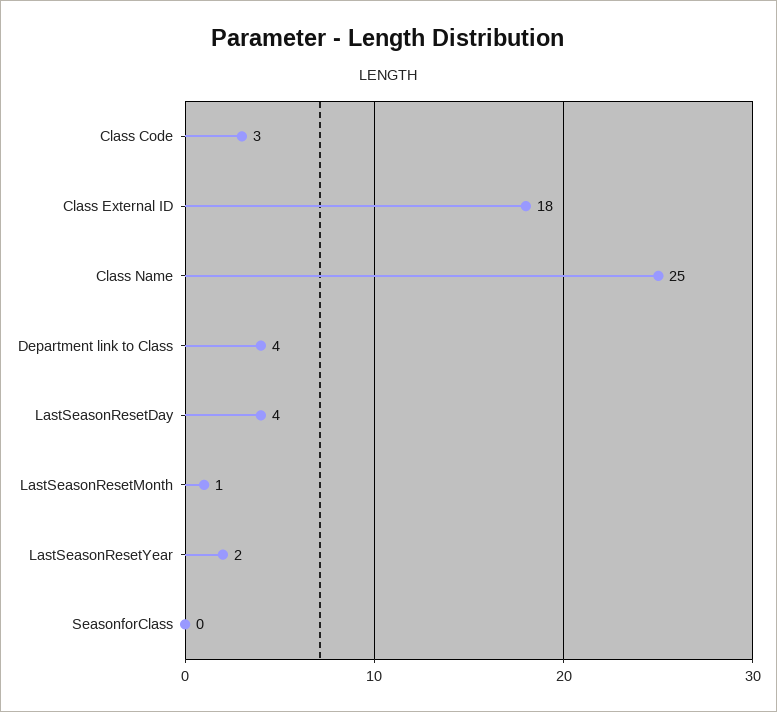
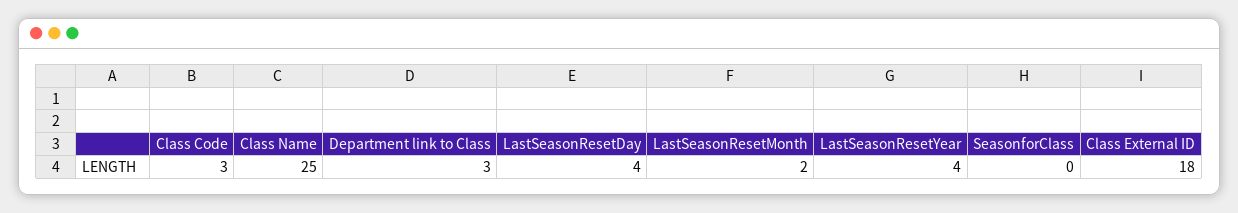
Department link to Class: 4 -> 3
LastSeasonResetMonth: 1 -> 2
LastSeasonResetYear: 2 -> 4

